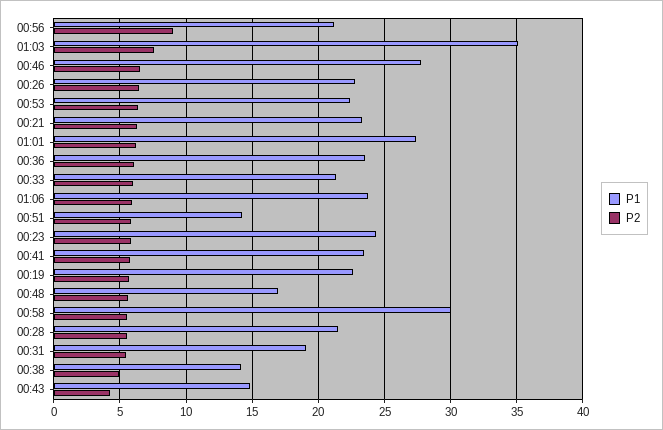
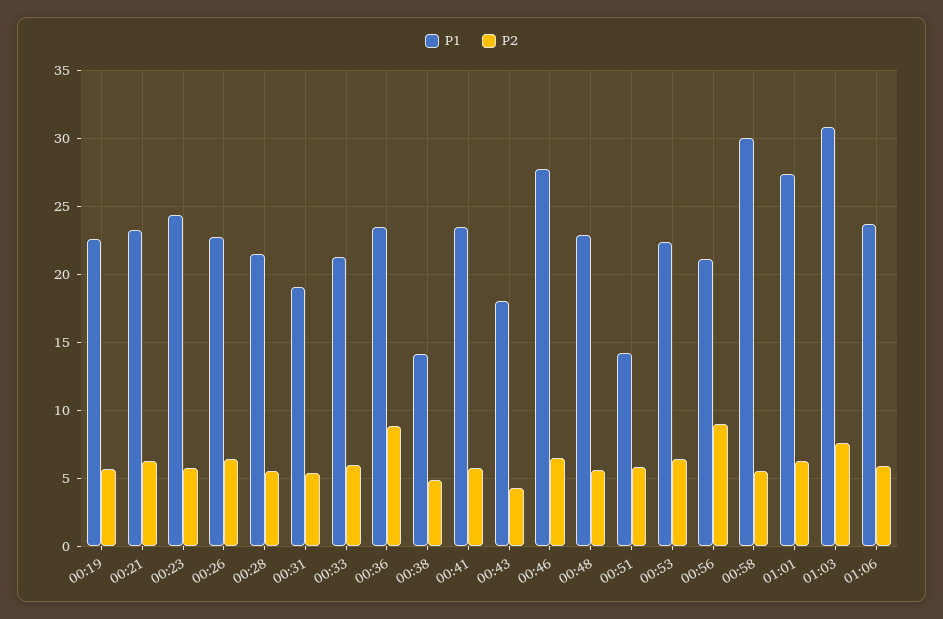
P1, 01:03: 35 -> 31
P2, 00:36: 6 -> 9
P1, 00:48: 17 -> 23
P1, 00:43: 15 -> 18

